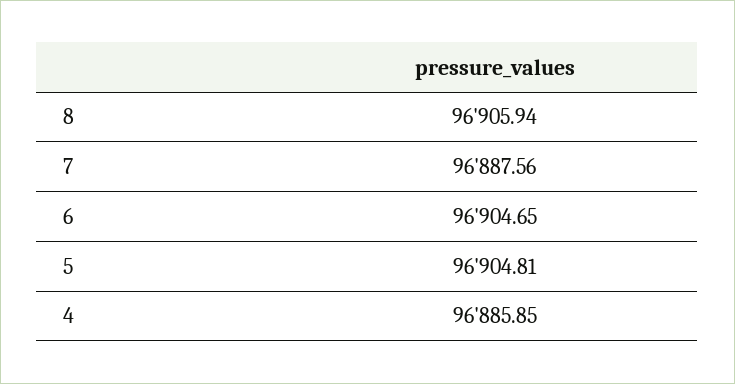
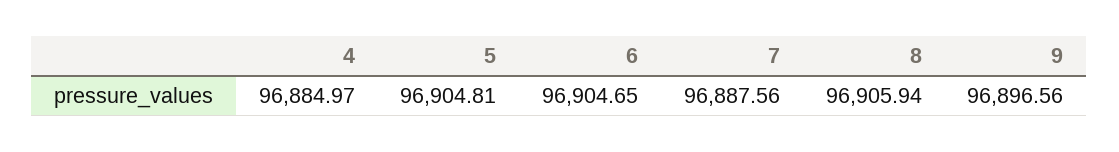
4: 96885.85 -> 96884.97
9: none -> 96896.56

